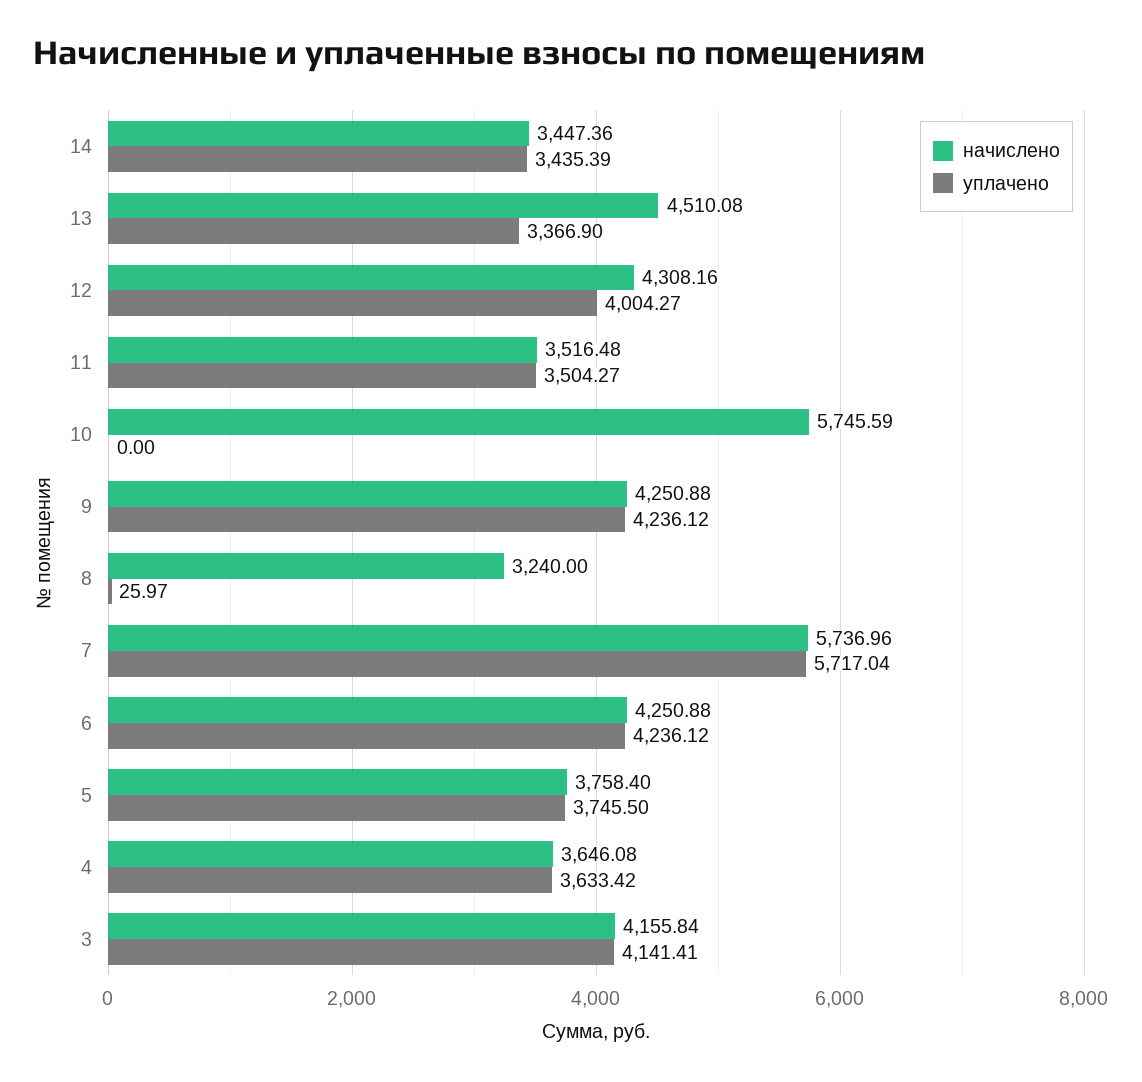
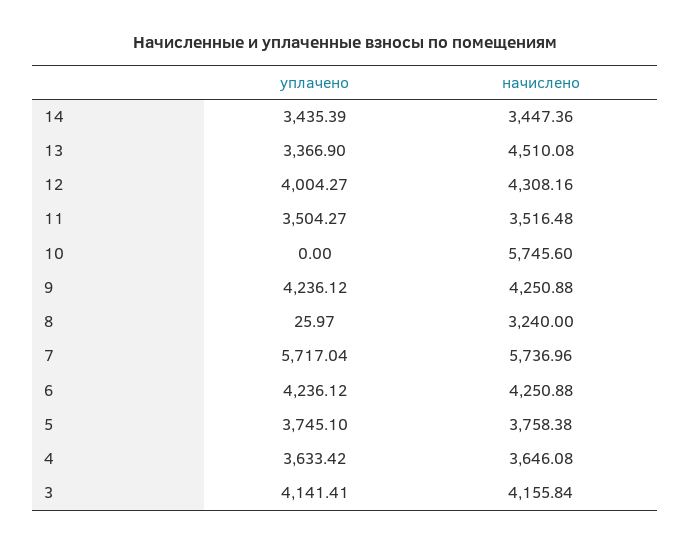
начислено, 10: 5745.59 -> 5745.6
начислено, 5: 3758.4 -> 3758.38
уплачено, 5: 3745.5 -> 3745.1

